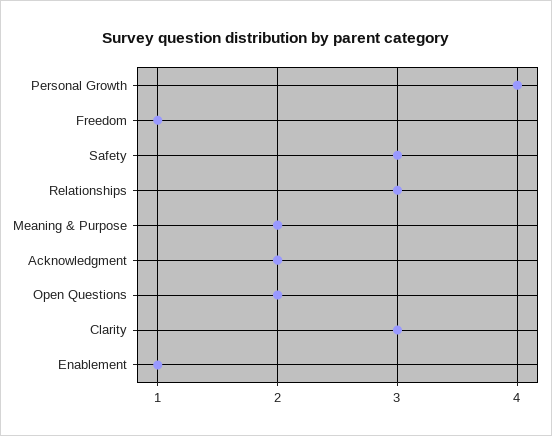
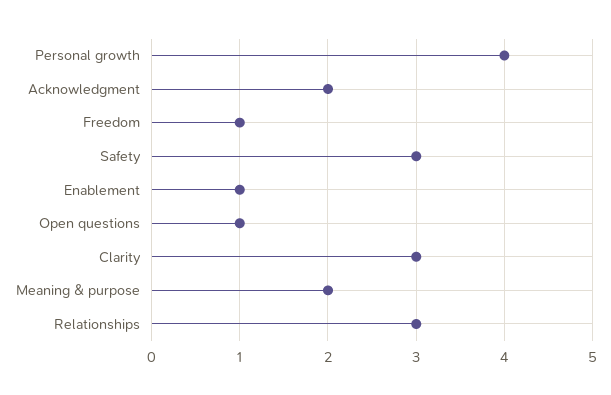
Open Questions: 2 -> 1

